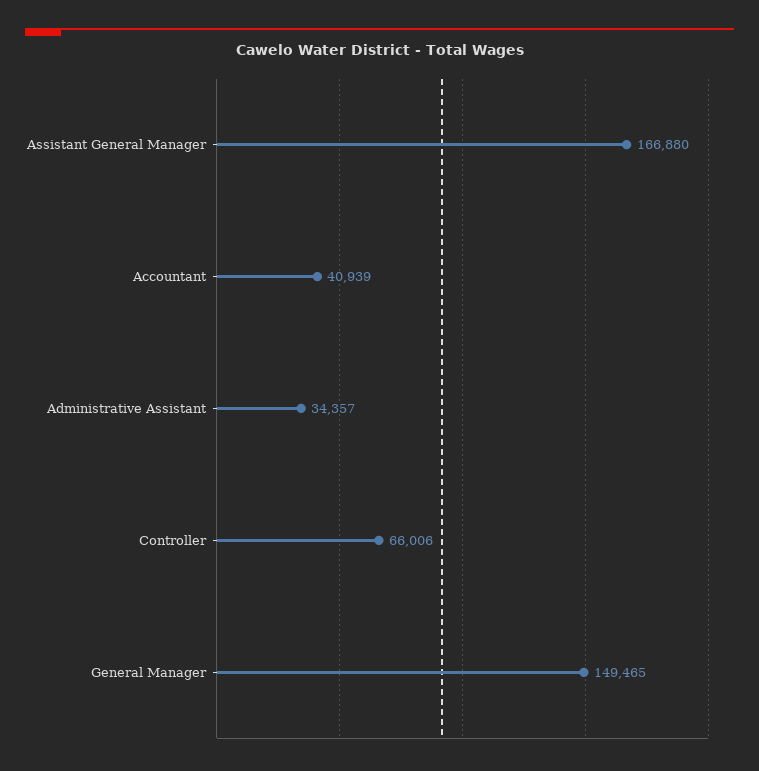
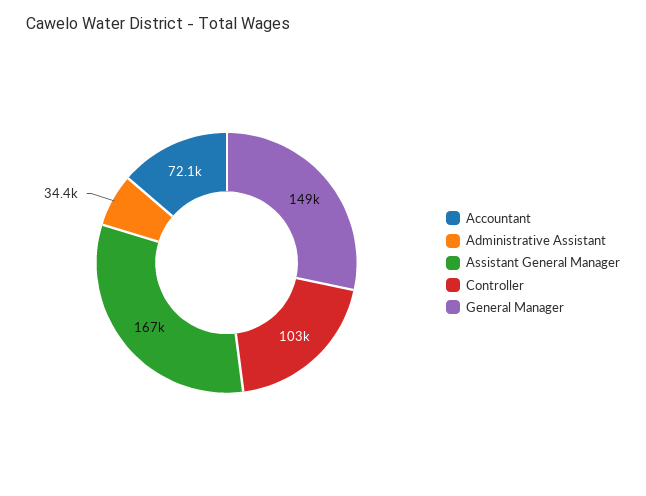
Accountant: 40939 -> 72100
Controller: 66006 -> 103000

